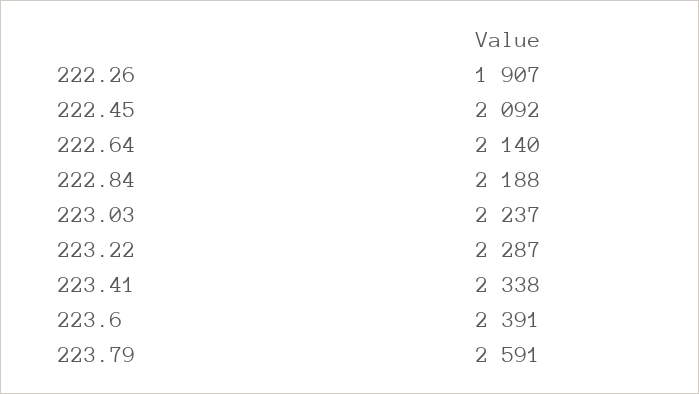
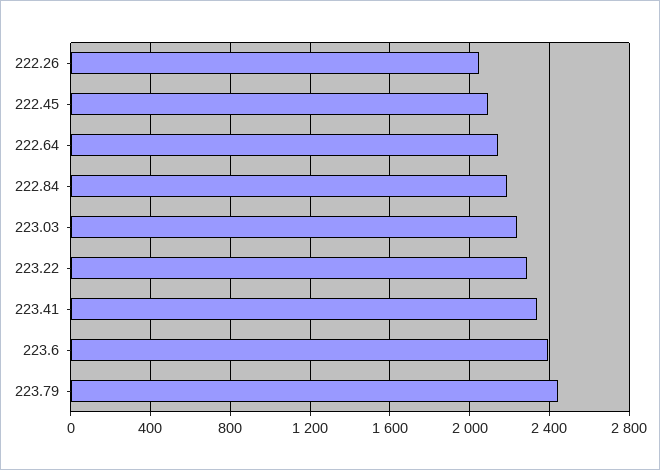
222.26: 1907 -> 2050
223.79: 2591 -> 2450

